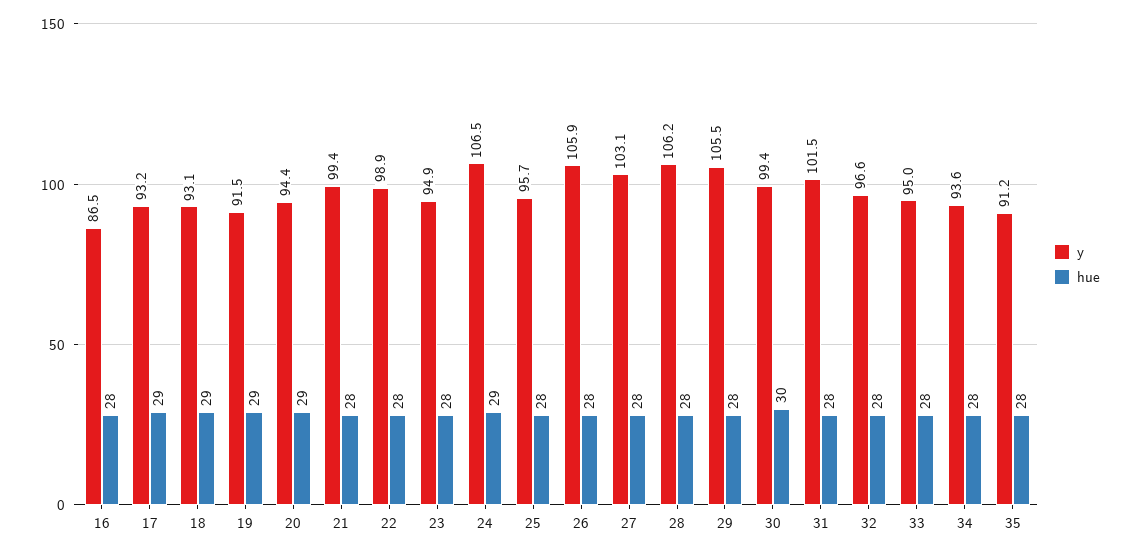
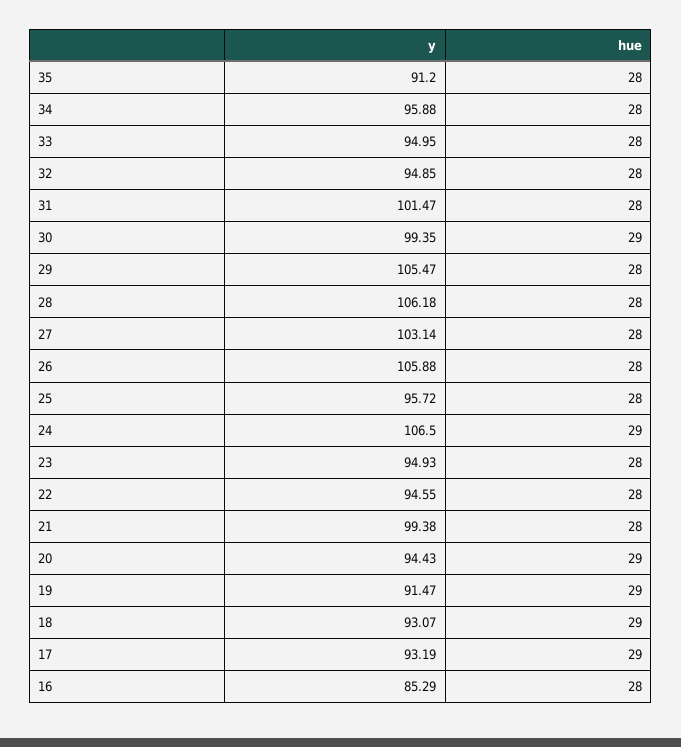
y, 16: 86.5 -> 85.29
y, 22: 98.9 -> 94.55
hue, 30: 30 -> 29
y, 32: 96.6 -> 94.85
y, 34: 93.6 -> 95.88

